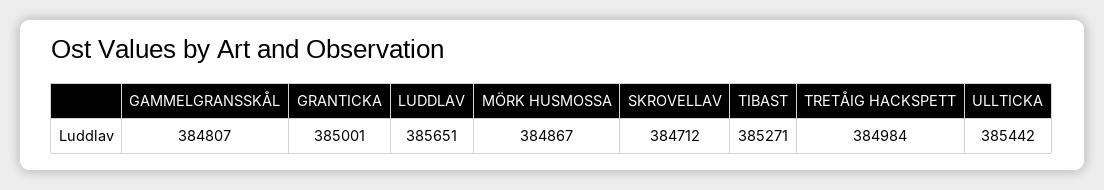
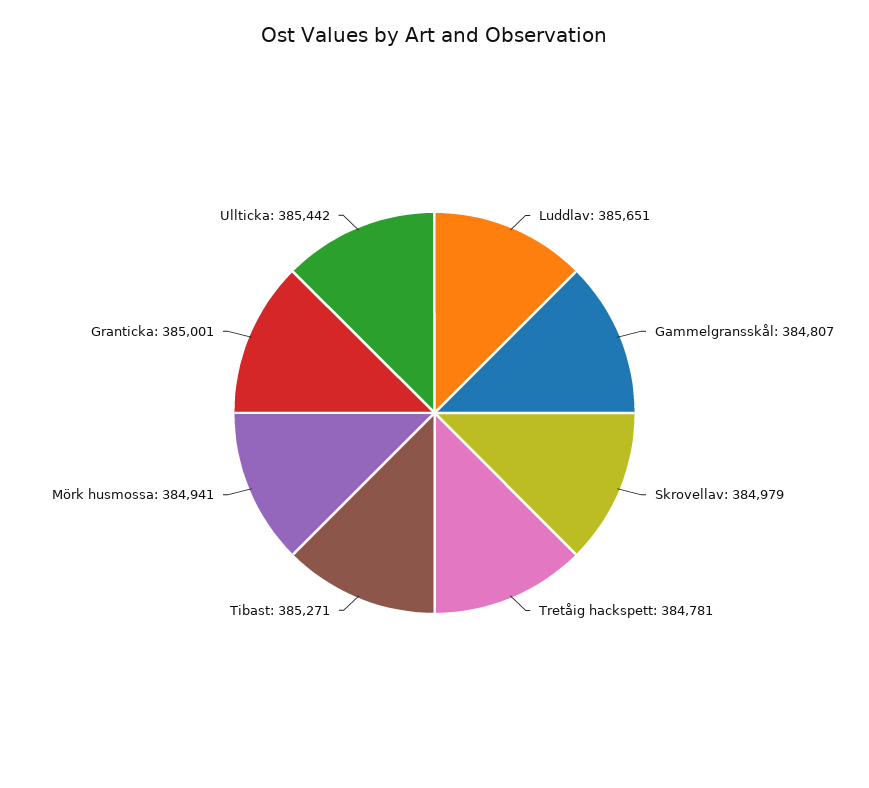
MÖRK HUSMOSSA: 384867 -> 384941
SKROVELLAV: 384712 -> 384979
TRETÅIG HACKSPETT: 384984 -> 384781

